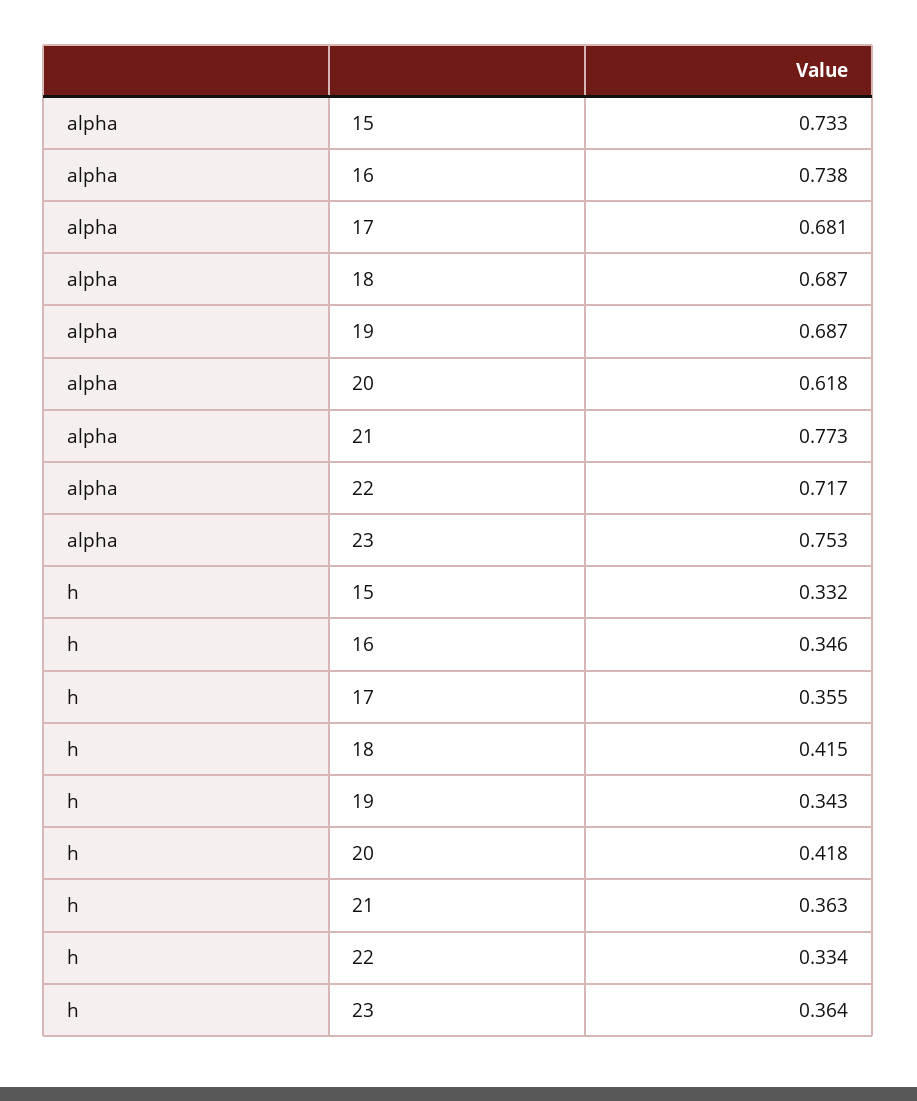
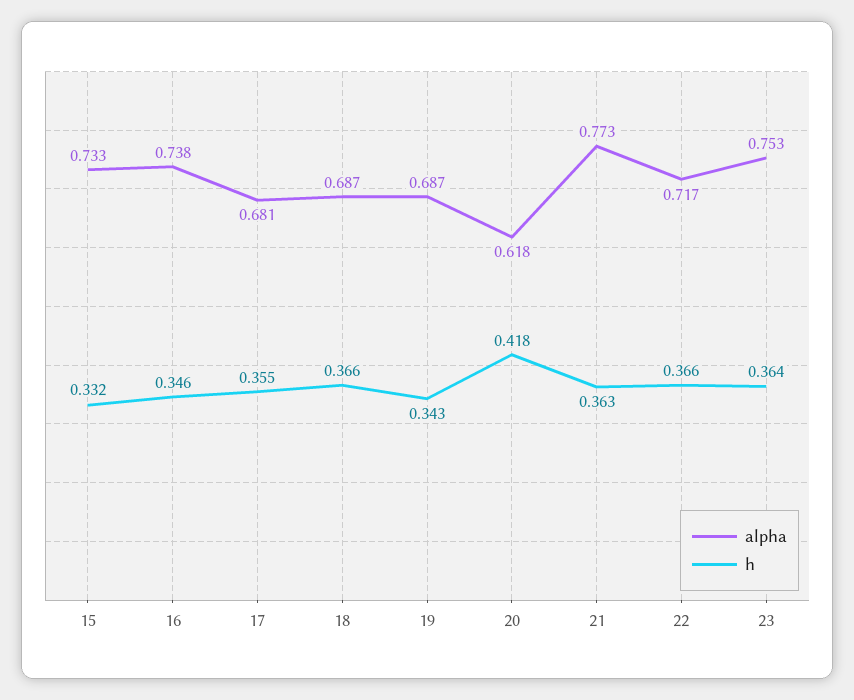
h, 18: 0.415 -> 0.366
h, 22: 0.334 -> 0.366

